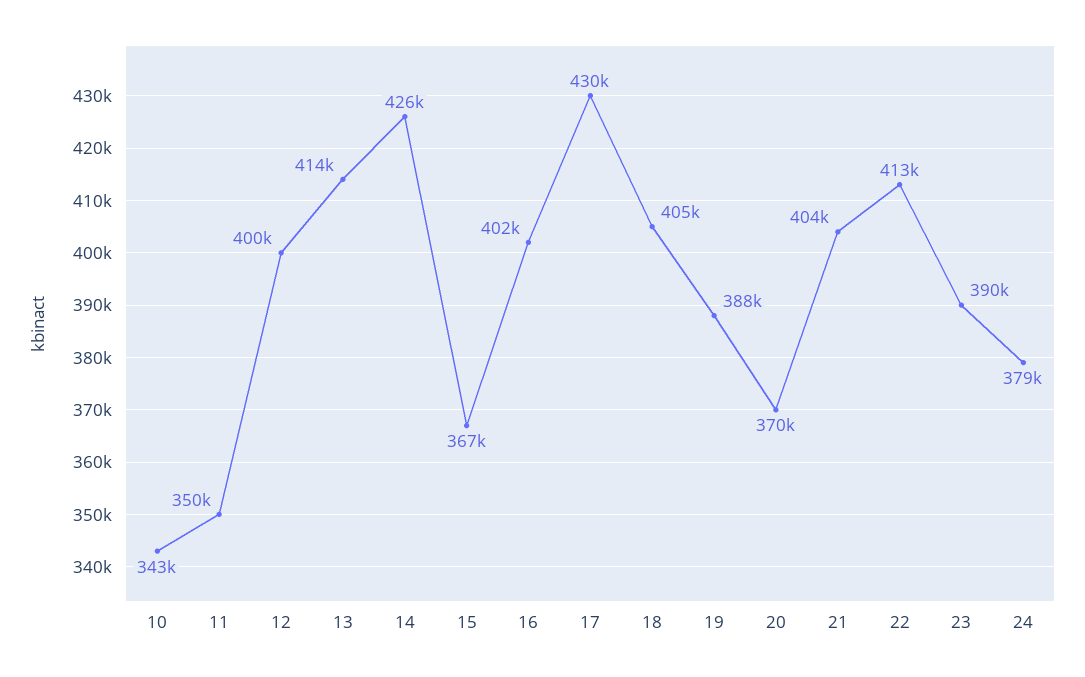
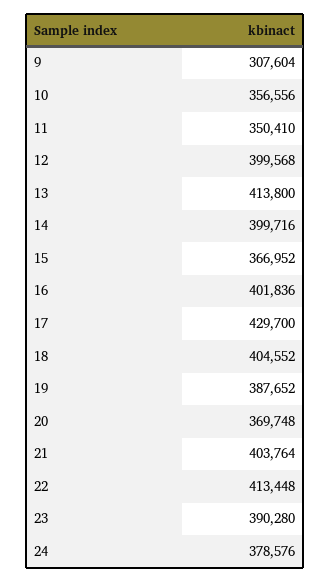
10: 343000 -> 356556
14: 426000 -> 399716
9: none -> 307604

